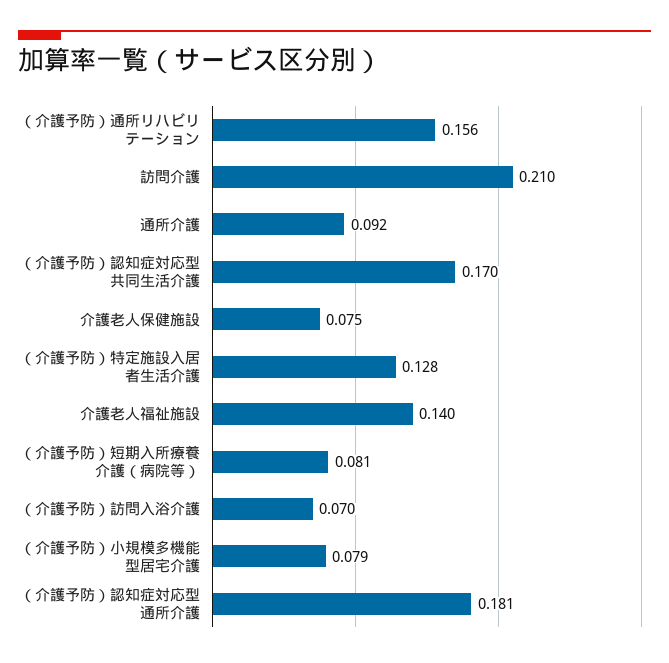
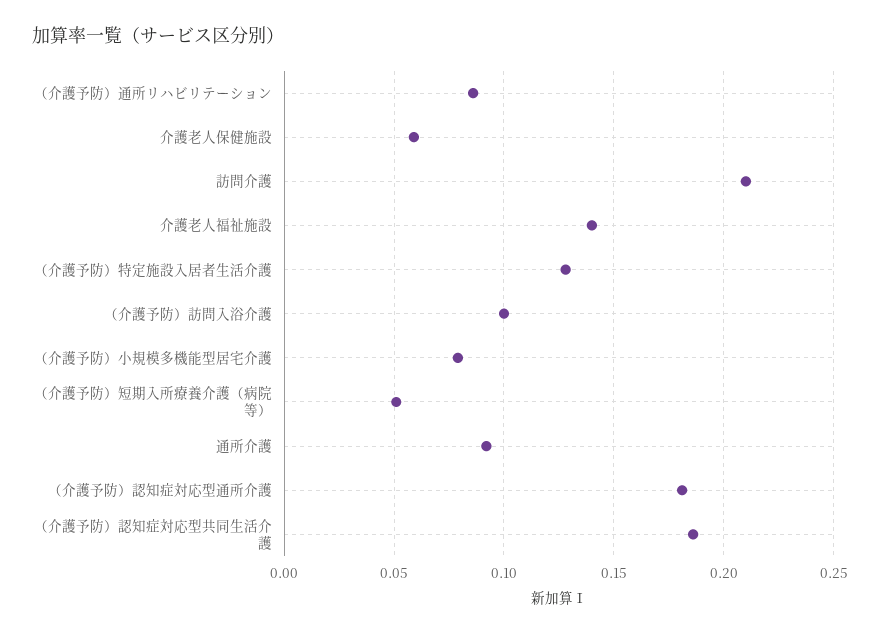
（介護予防）通所リハビリテーション: 0.156 -> 0.085
（介護予防）認知症対応型共同生活介護: 0.17 -> 0.185
介護老人保健施設: 0.075 -> 0.06
（介護予防）短期入所療養介護（病院等）: 0.081 -> 0.05
（介護予防）訪問入浴介護: 0.07 -> 0.1

